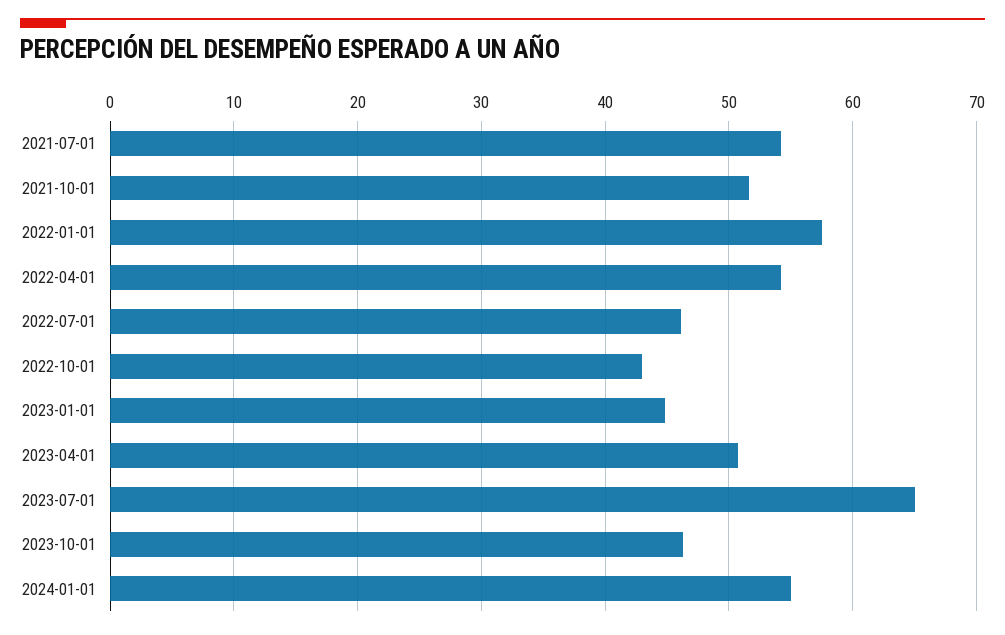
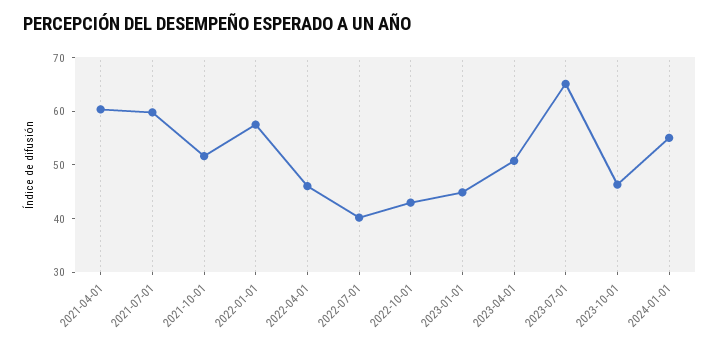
2021-07-01: 54 -> 60
2022-04-01: 54 -> 46
2022-07-01: 46 -> 40
2021-04-01: none -> 60

